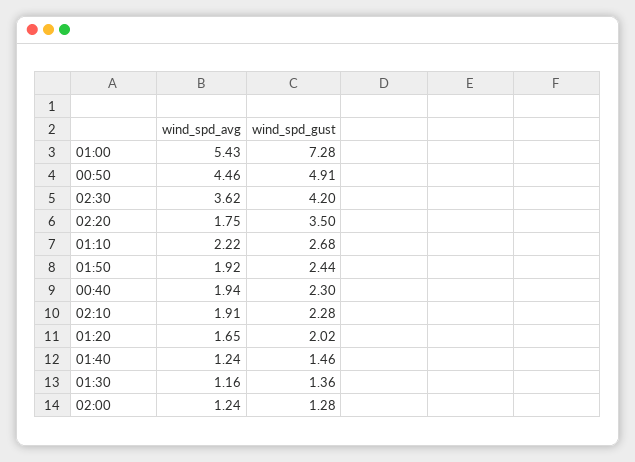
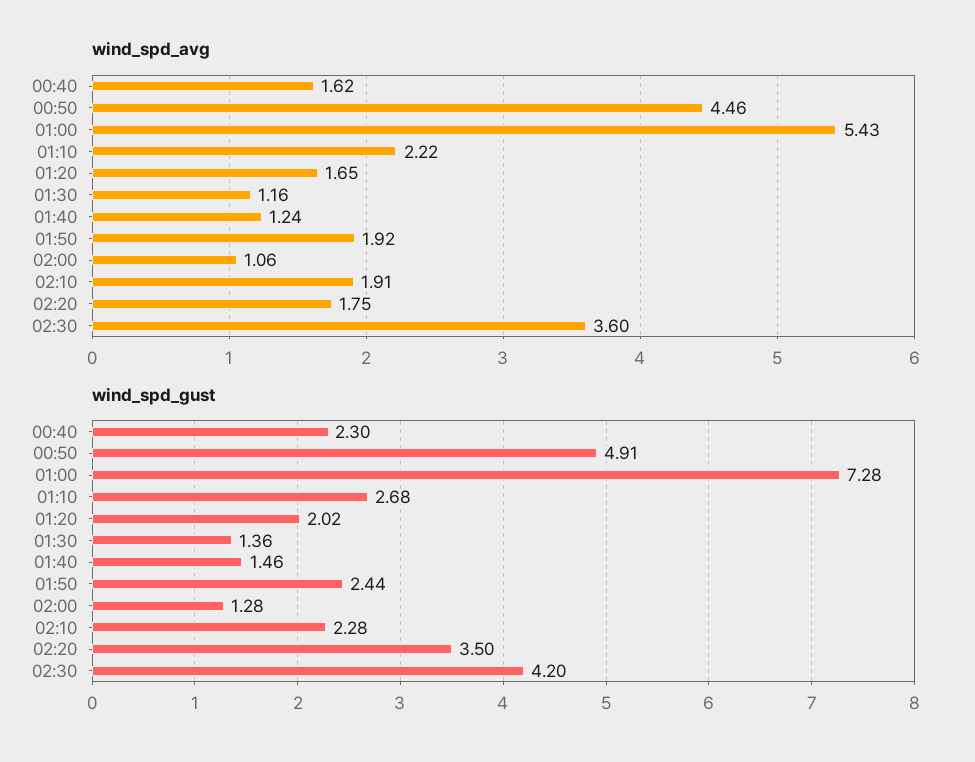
wind_spd_avg, 02:30: 3.62 -> 3.6
wind_spd_avg, 00:40: 1.94 -> 1.62
wind_spd_avg, 02:00: 1.24 -> 1.06

